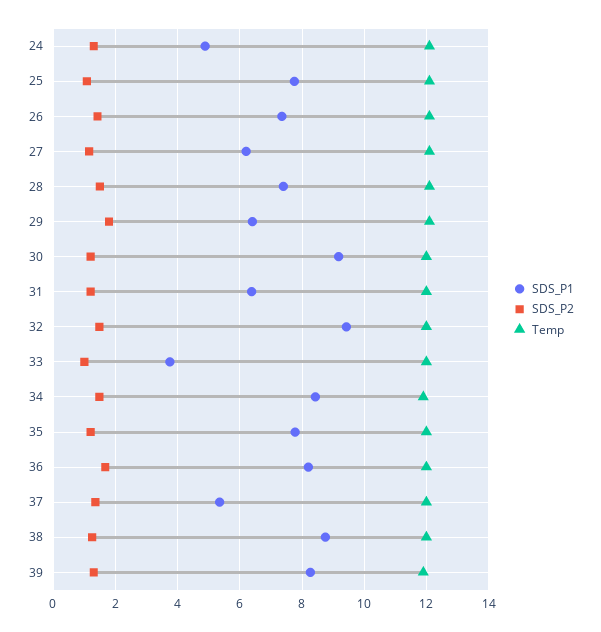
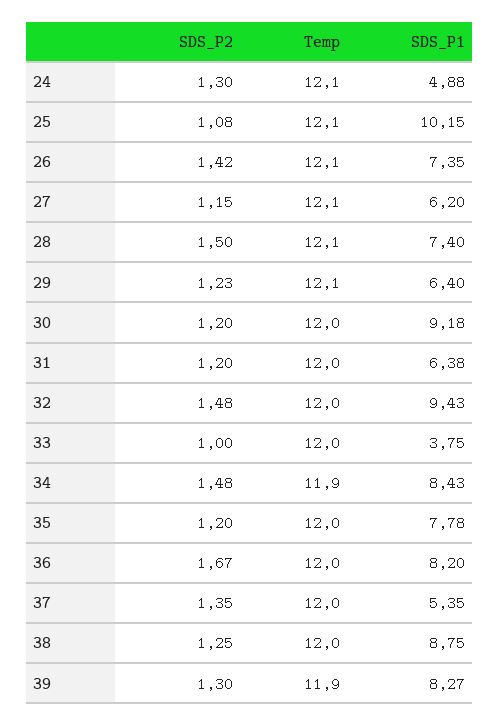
SDS_P1, 25: 7.8 -> 10.15
SDS_P2, 29: 1.8 -> 1.23

